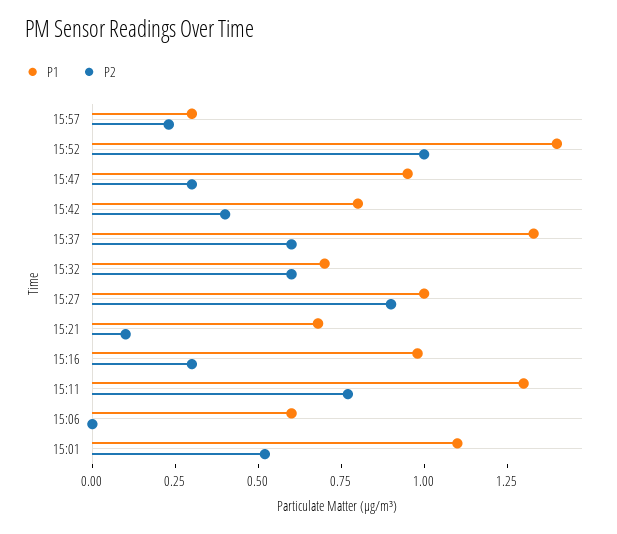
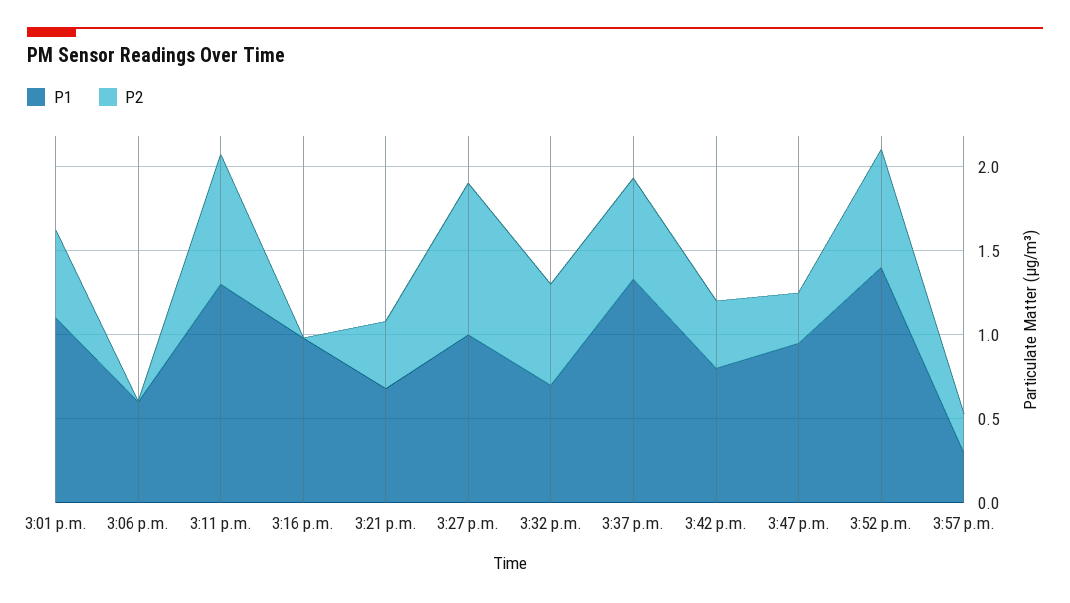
P2, 15:52: 1 -> 0.7
P2, 15:21: 0.1 -> 0.4
P2, 15:16: 0.3 -> 0

